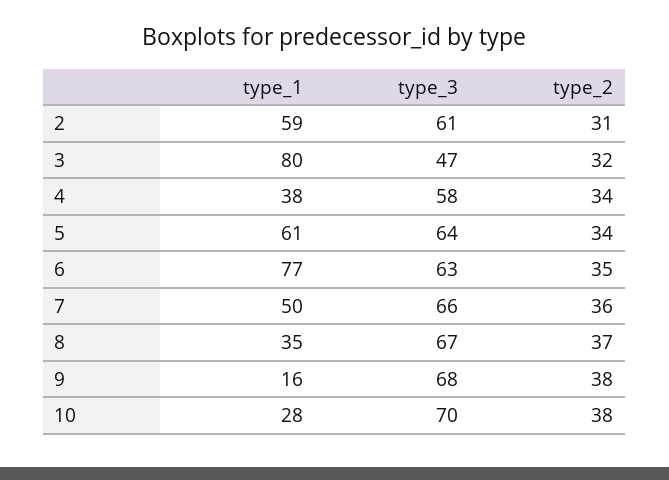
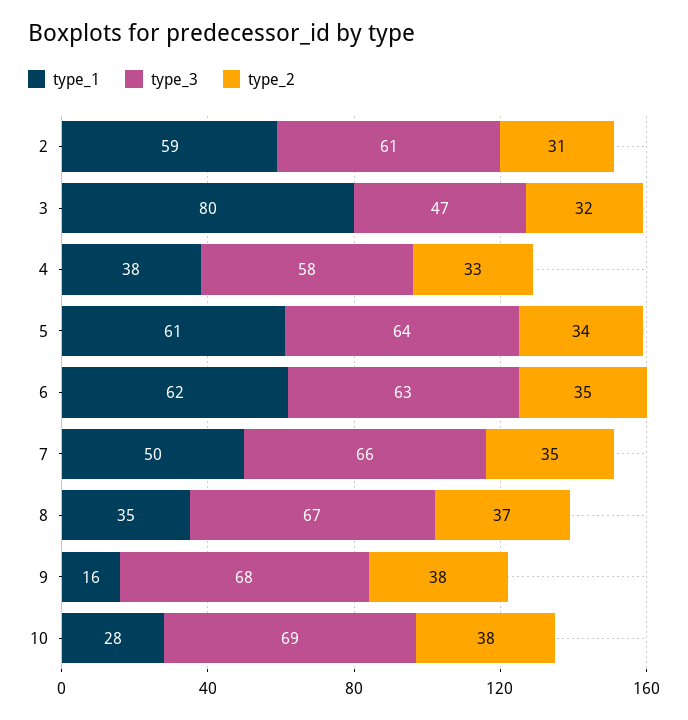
type_2, 4: 34 -> 33
type_1, 6: 77 -> 62
type_2, 7: 36 -> 35
type_3, 10: 70 -> 69

